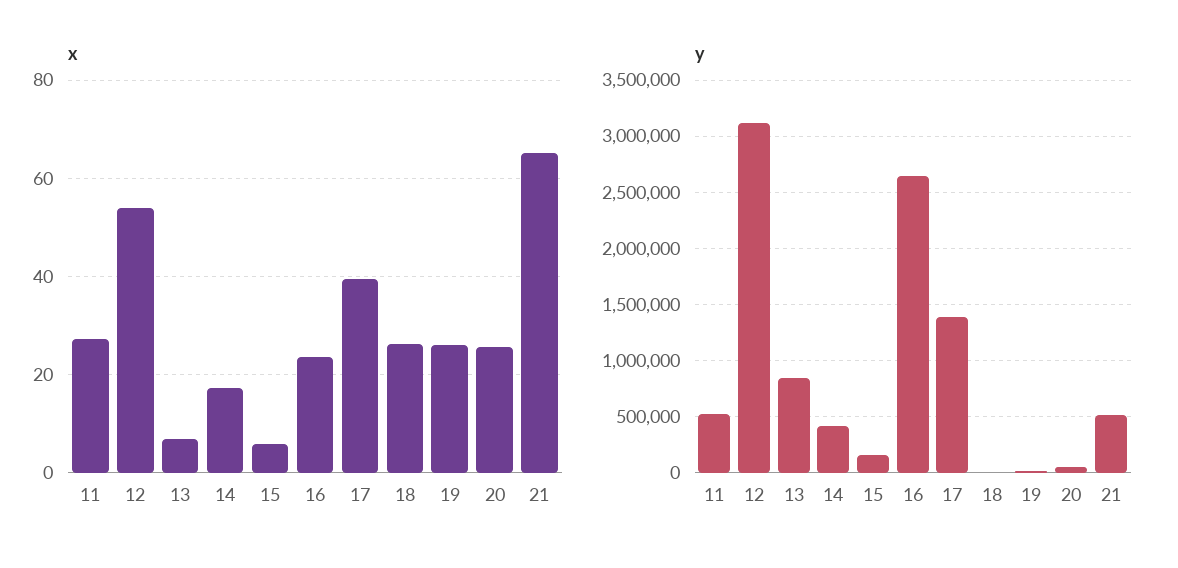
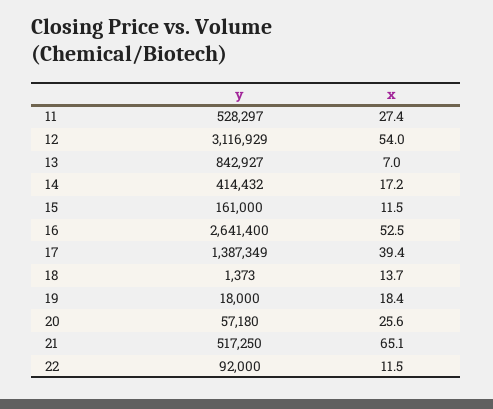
x, 15: 6 -> 11.5
x, 16: 24 -> 52.5
x, 18: 26 -> 13.7
x, 19: 26 -> 18.4
y, 22: none -> 92000
x, 22: none -> 11.5

